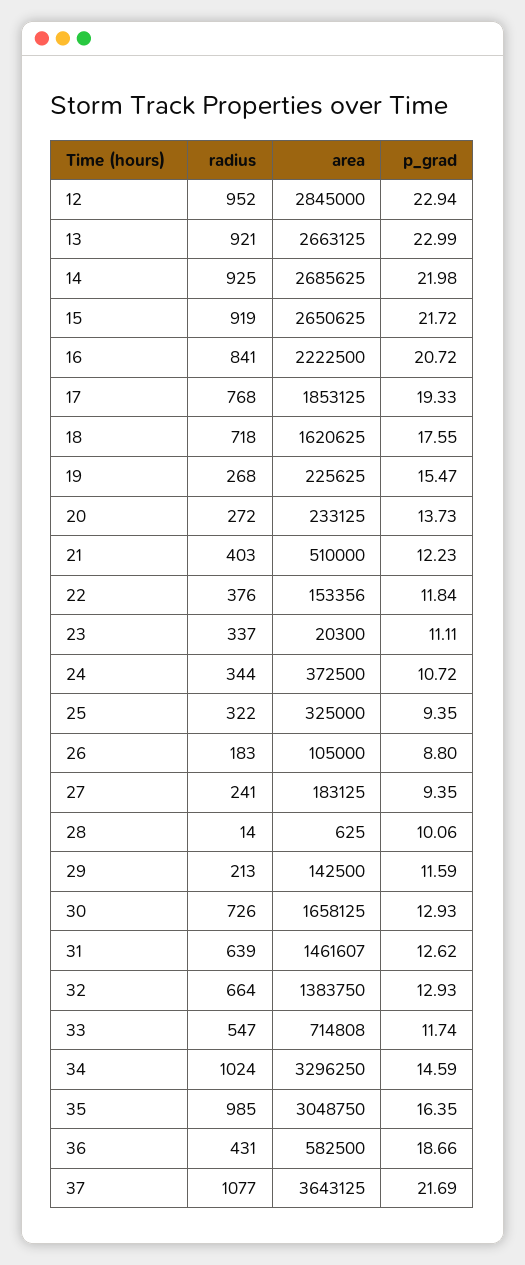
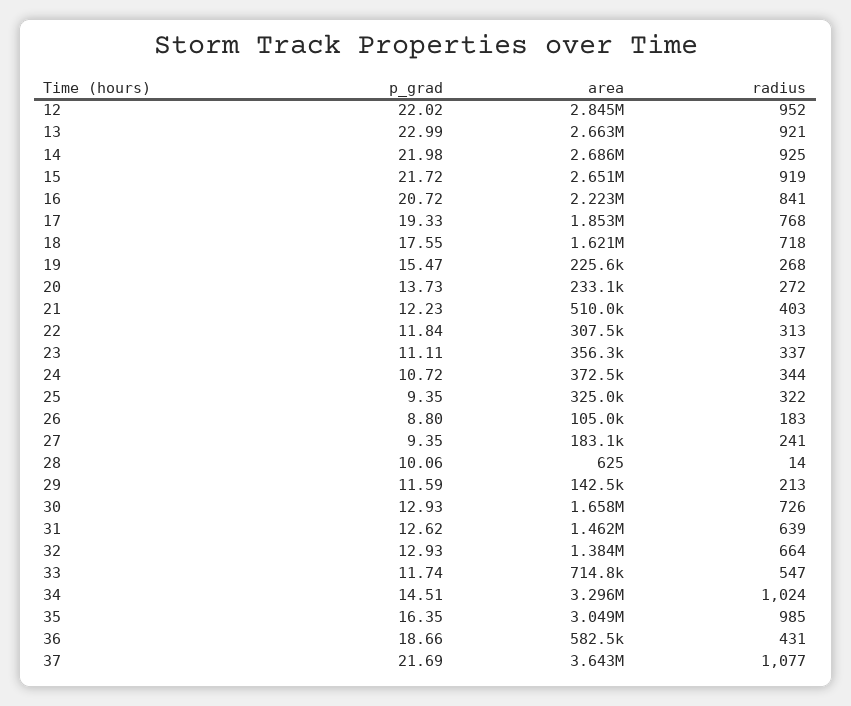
p_grad, 12: 22.94 -> 22.02
radius, 22: 376 -> 313
area, 22: 153356 -> 307500
area, 23: 20300 -> 356300
p_grad, 34: 14.59 -> 14.51

